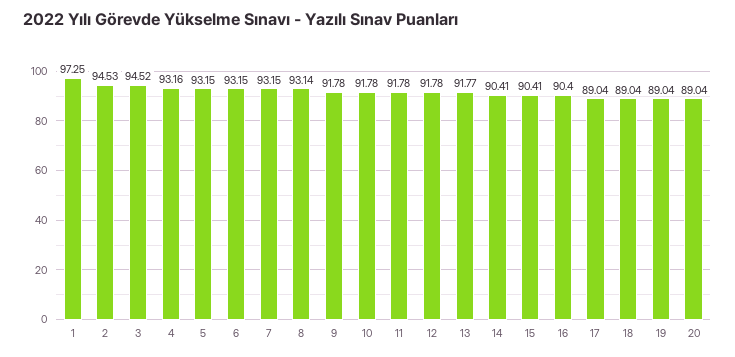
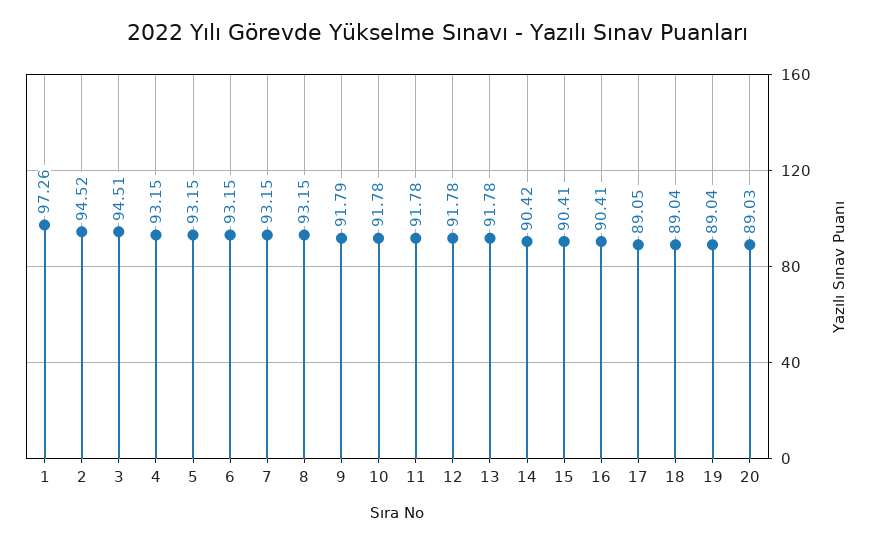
1: 97.25 -> 97.26
2: 94.53 -> 94.52
3: 94.52 -> 94.51
4: 93.16 -> 93.15
8: 93.14 -> 93.15
9: 91.78 -> 91.79
13: 91.77 -> 91.78
14: 90.41 -> 90.42
16: 90.4 -> 90.41
17: 89.04 -> 89.05
20: 89.04 -> 89.03

